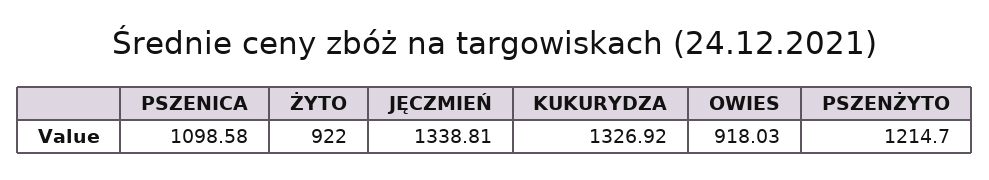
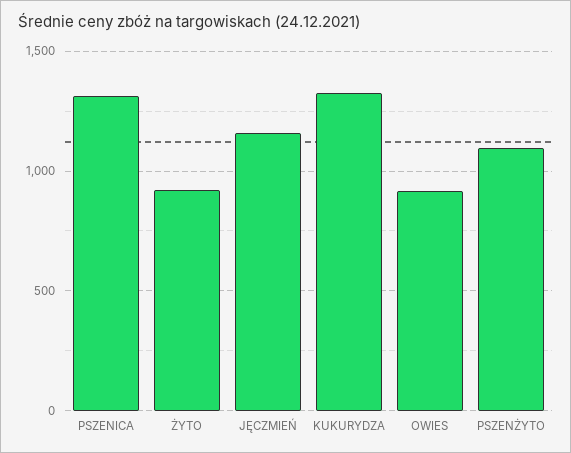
PSZENICA: 1098.58 -> 1300
JĘCZMIEŃ: 1338.81 -> 1150
PSZENŻYTO: 1214.7 -> 1100

